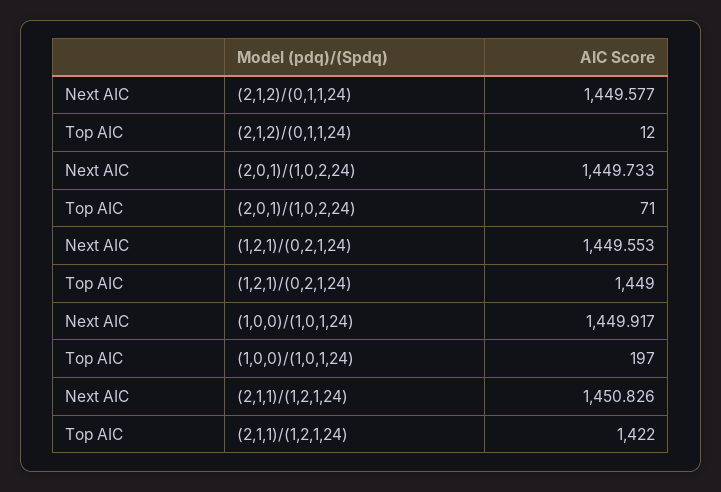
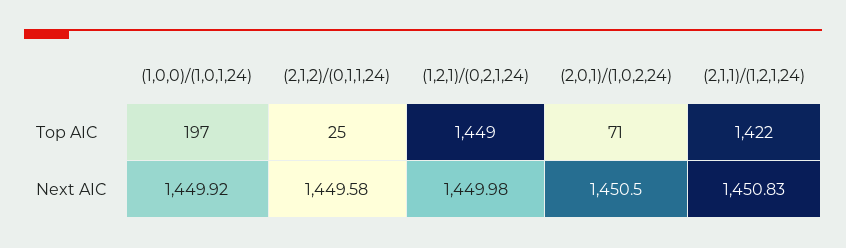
Top AIC, (2,1,2)/(0,1,1,24): 12 -> 25
Next AIC, (2,0,1)/(1,0,2,24): 1449.733 -> 1450.5
Next AIC, (1,2,1)/(0,2,1,24): 1449.553 -> 1449.98

